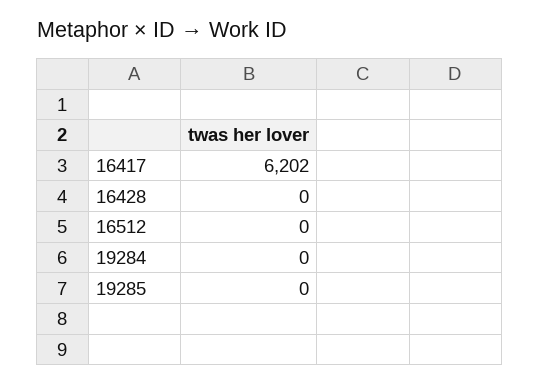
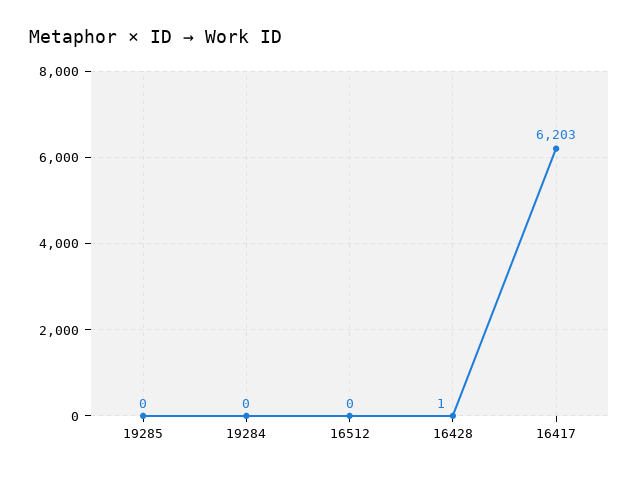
16417: 6202 -> 6203
16428: 0 -> 1

